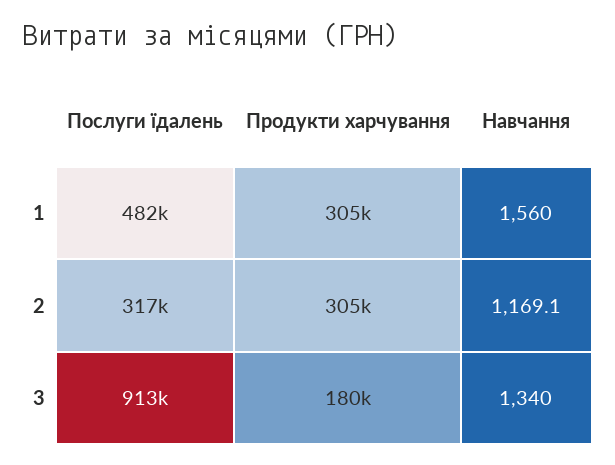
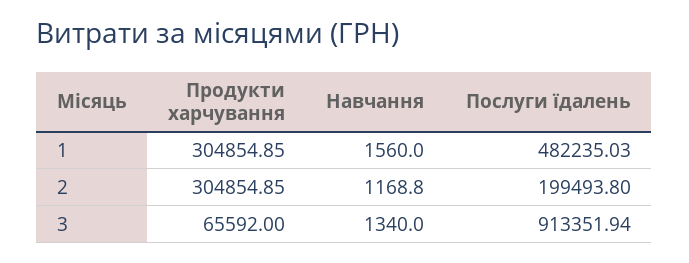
Послуги їдалень, 2: 317000 -> 199493.8
Навчання, 2: 1169.1 -> 1168.8
Продукти харчування, 3: 180000 -> 65592

